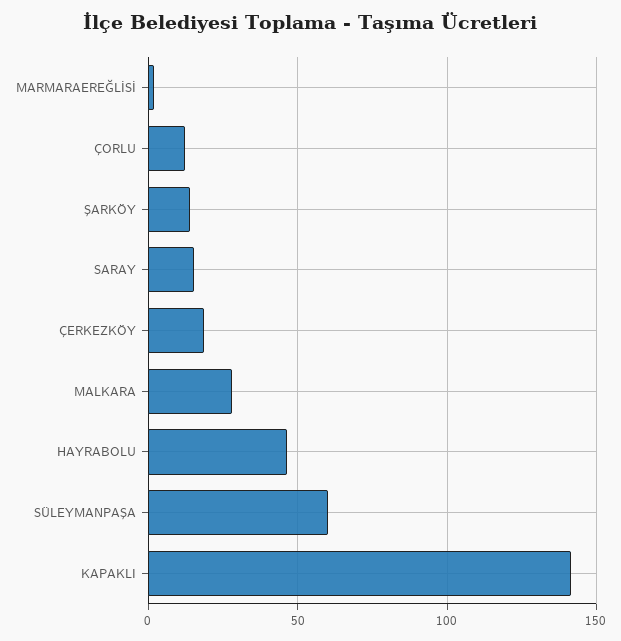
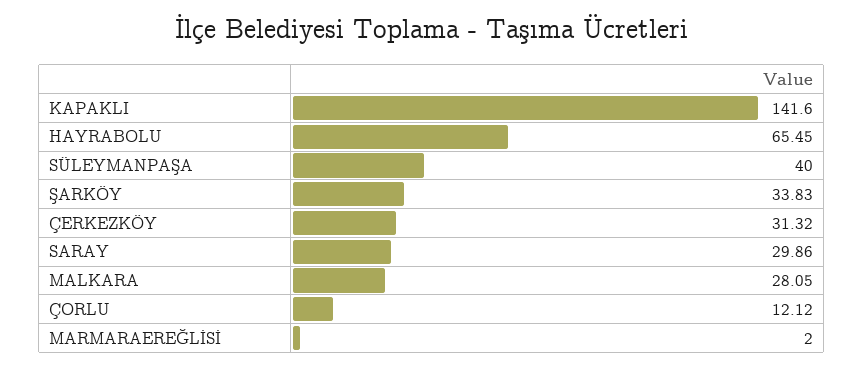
ŞARKÖY: 15 -> 33.83
SARAY: 15 -> 29.86
ÇERKEZKÖY: 20 -> 31.32
HAYRABOLU: 45 -> 65.45
SÜLEYMANPAŞA: 60 -> 40

